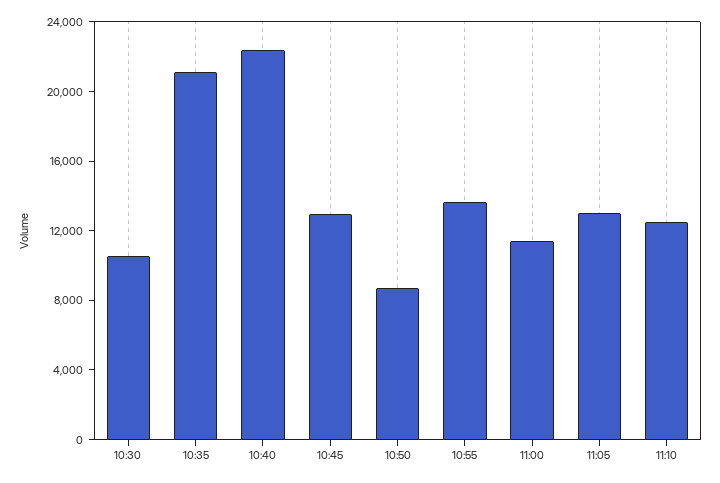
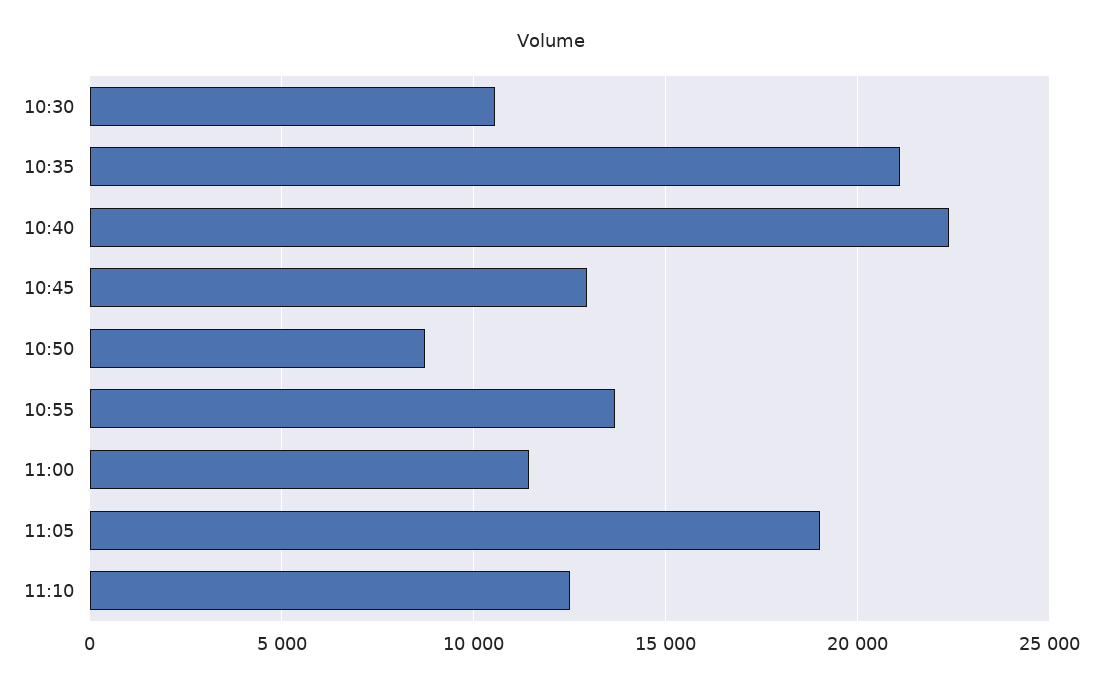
11:05: 13000 -> 19000

